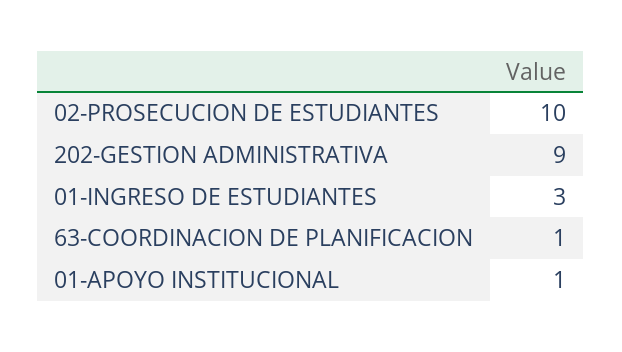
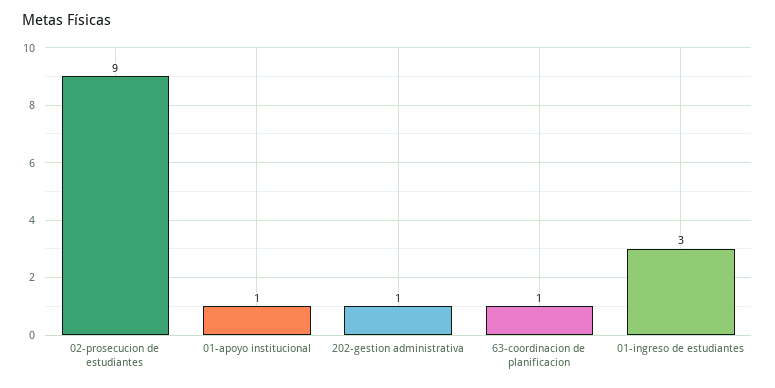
02-PROSECUCION DE ESTUDIANTES: 10 -> 9
202-GESTION ADMINISTRATIVA: 9 -> 1

